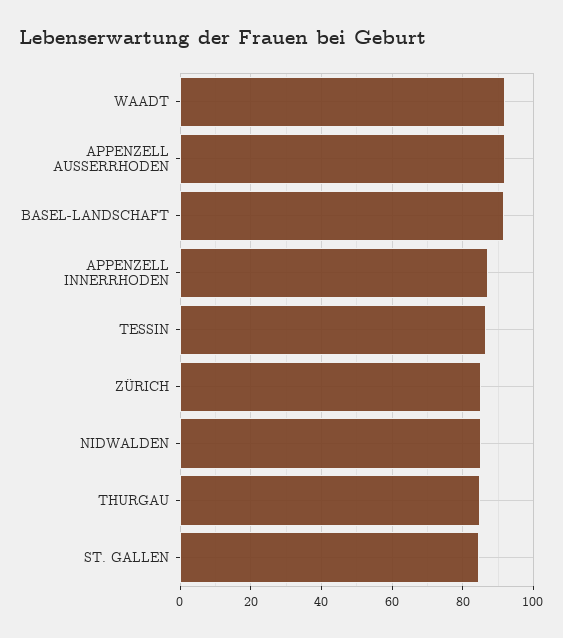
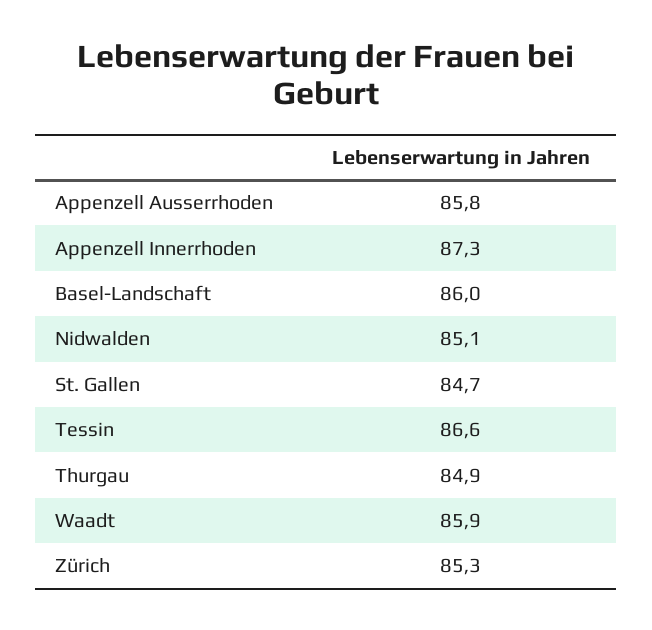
WAADT: 92 -> 85.9
APPENZELL AUSSERRHODEN: 92 -> 85.8
BASEL-LANDSCHAFT: 92 -> 86

